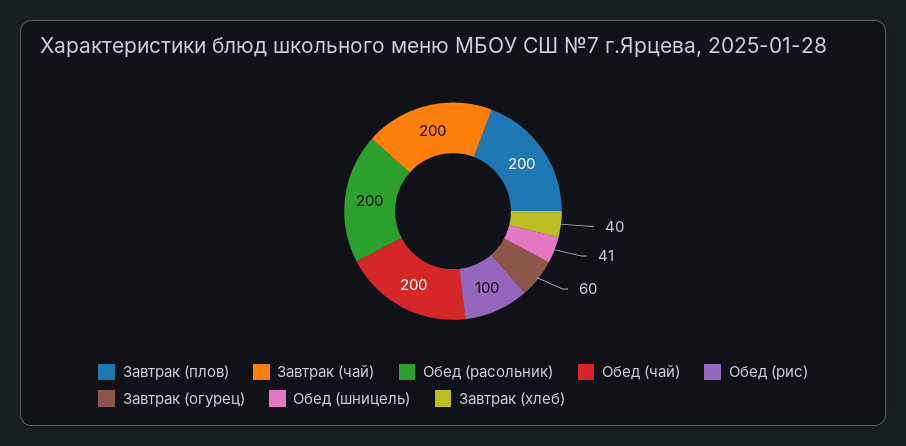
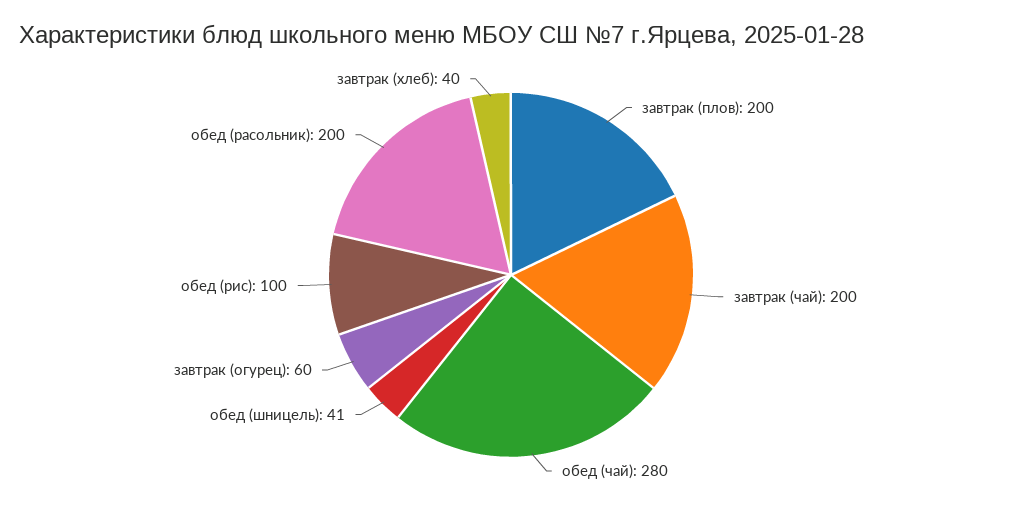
Обед (чай): 200 -> 280

